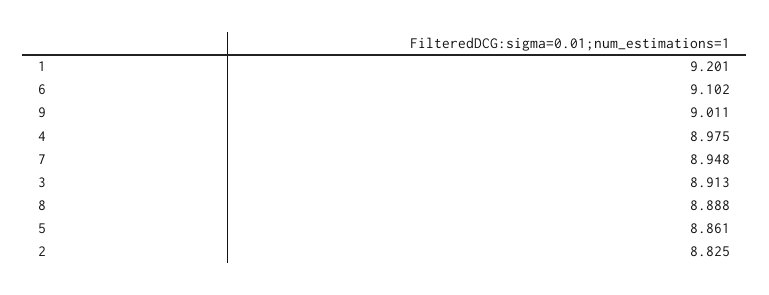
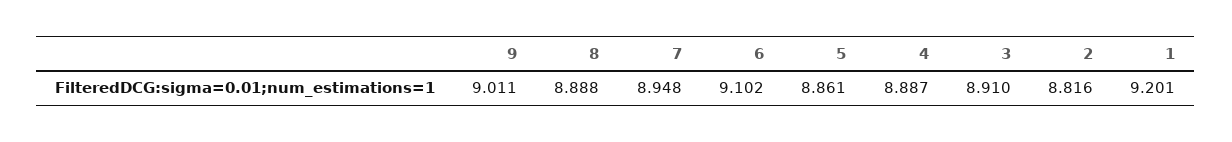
4: 8.975 -> 8.887
3: 8.913 -> 8.91
2: 8.825 -> 8.816

